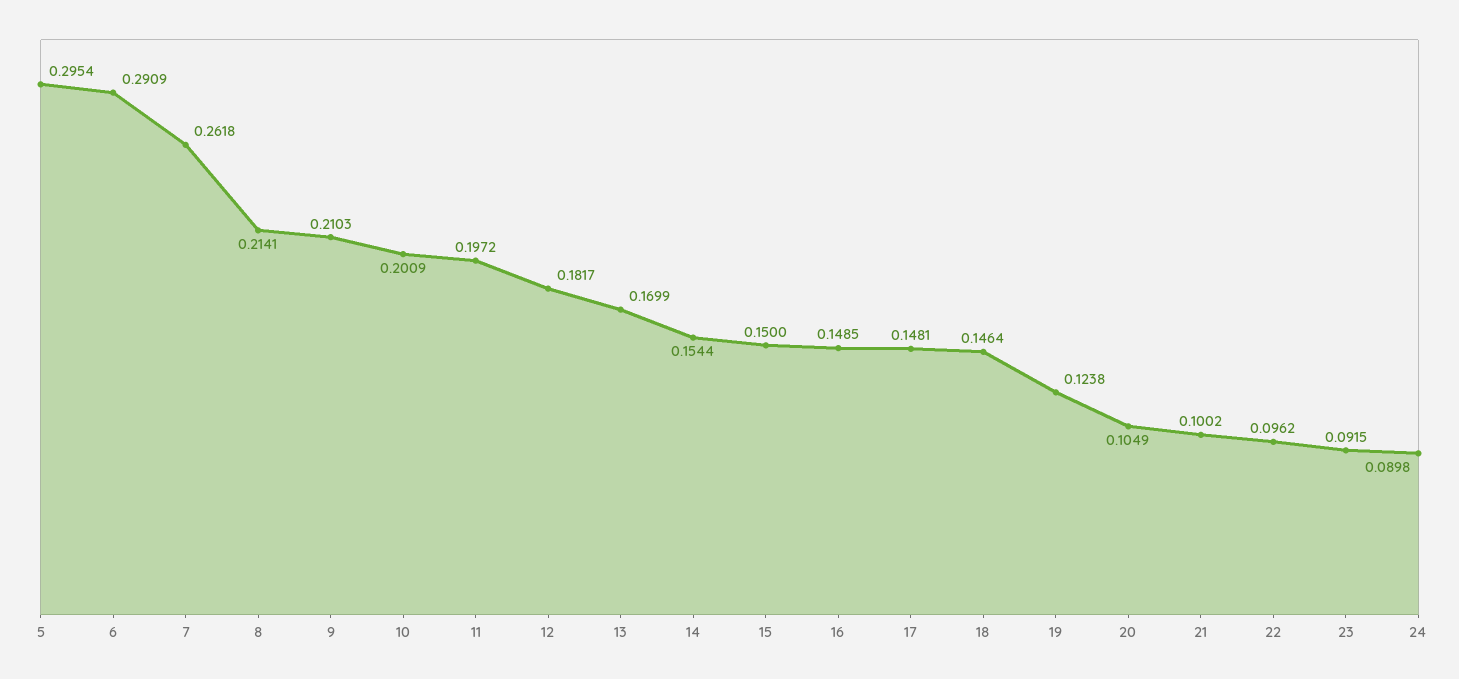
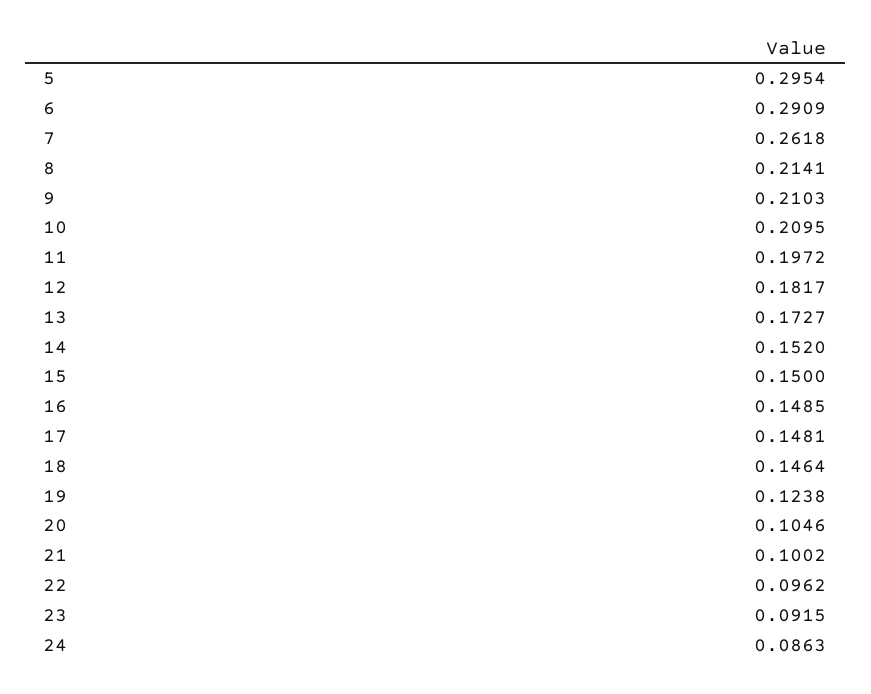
10: 0.2009 -> 0.2095
13: 0.1699 -> 0.1727
14: 0.1544 -> 0.152
20: 0.1049 -> 0.1046
24: 0.0898 -> 0.0863

